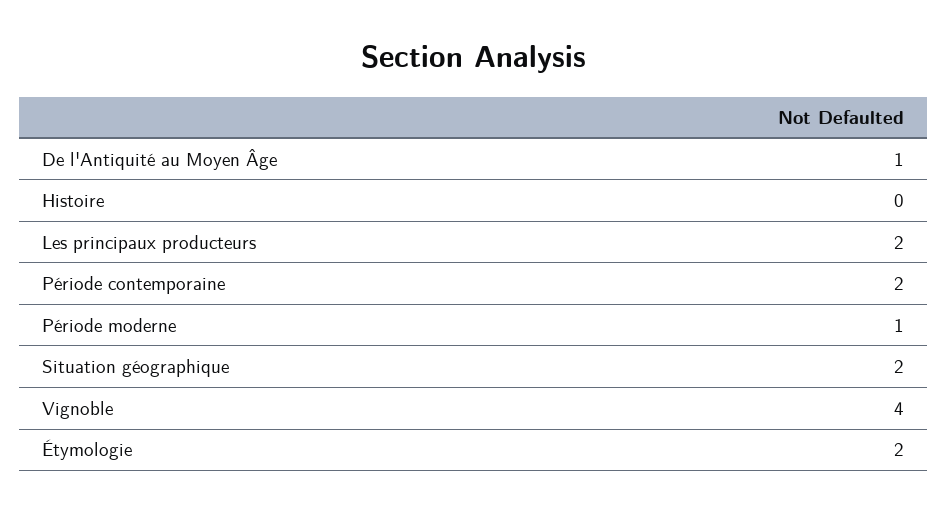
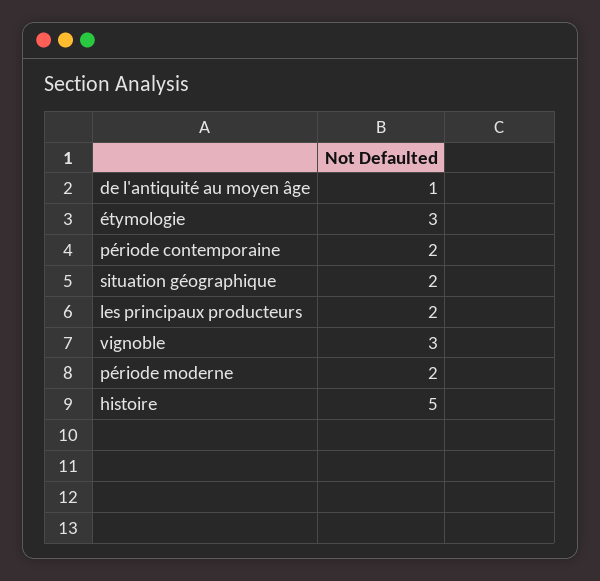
Histoire: 0 -> 5
Période moderne: 1 -> 2
Vignoble: 4 -> 3
Étymologie: 2 -> 3

